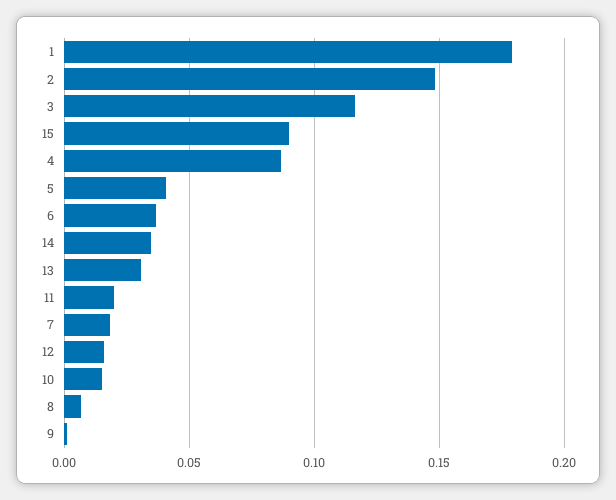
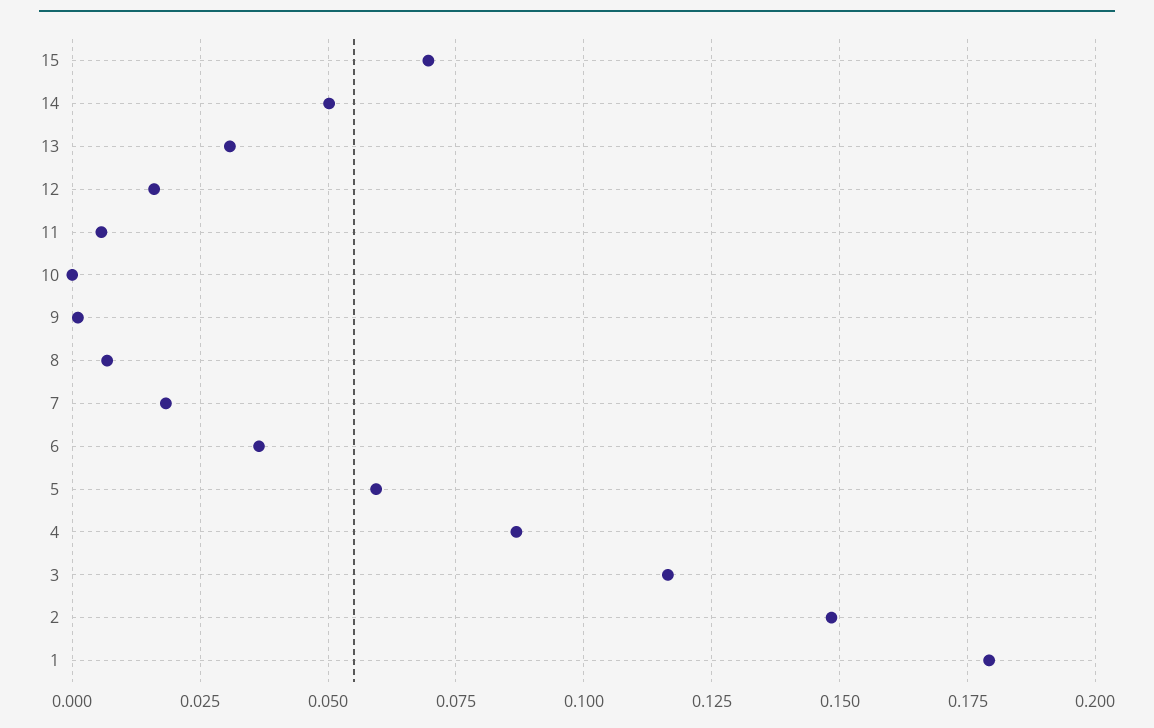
15: 0.09 -> 0.07
5: 0.04 -> 0.06
14: 0.035 -> 0.05
11: 0.02 -> 0.005
10: 0.015 -> 0

